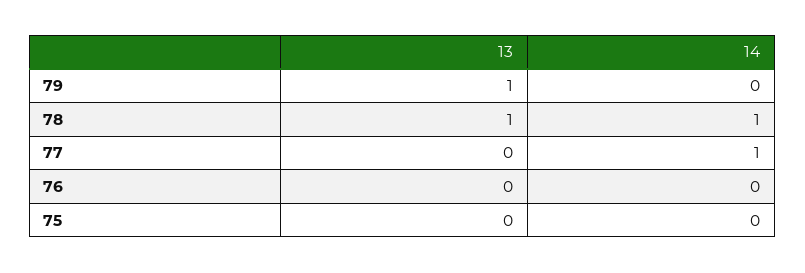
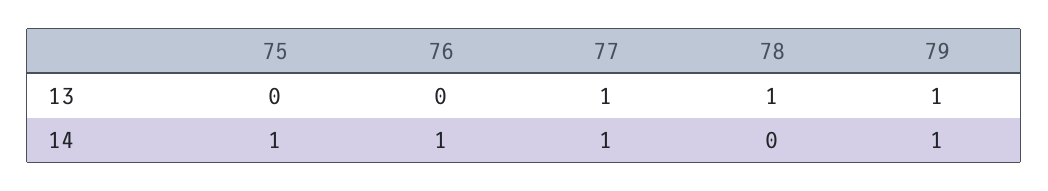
14, 79: 0 -> 1
14, 78: 1 -> 0
13, 77: 0 -> 1
14, 76: 0 -> 1
14, 75: 0 -> 1

